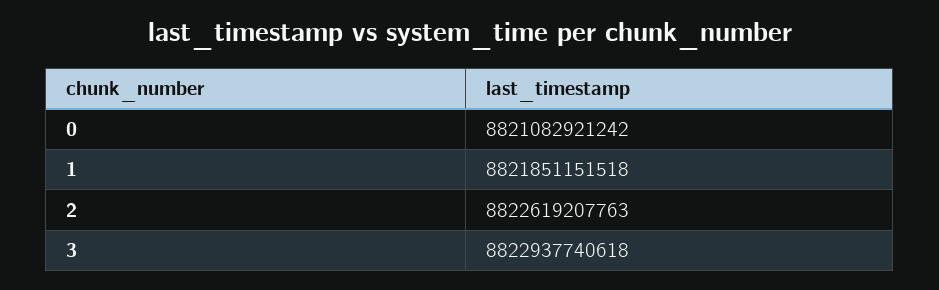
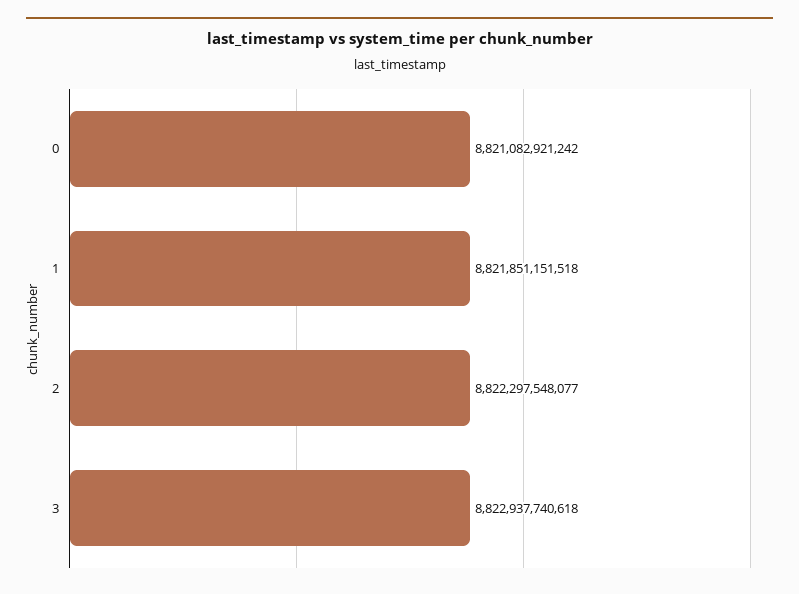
2: 8822619207763 -> 8822297548077

